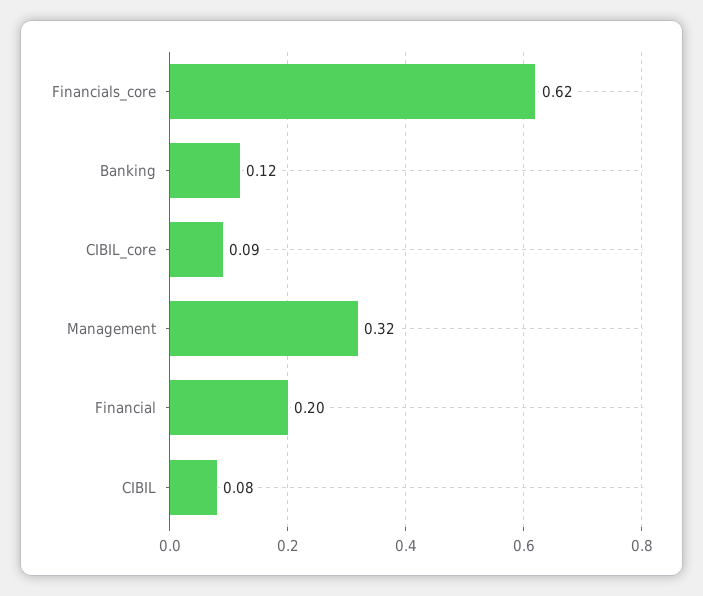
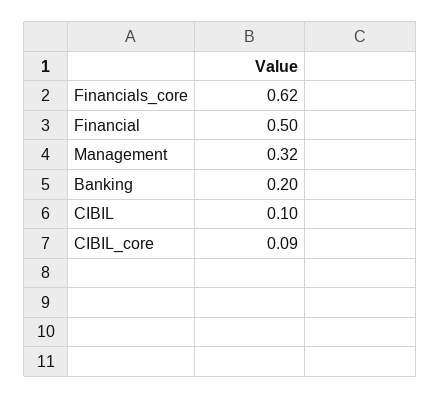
Banking: 0.12 -> 0.2
Financial: 0.2 -> 0.5
CIBIL: 0.08 -> 0.1

